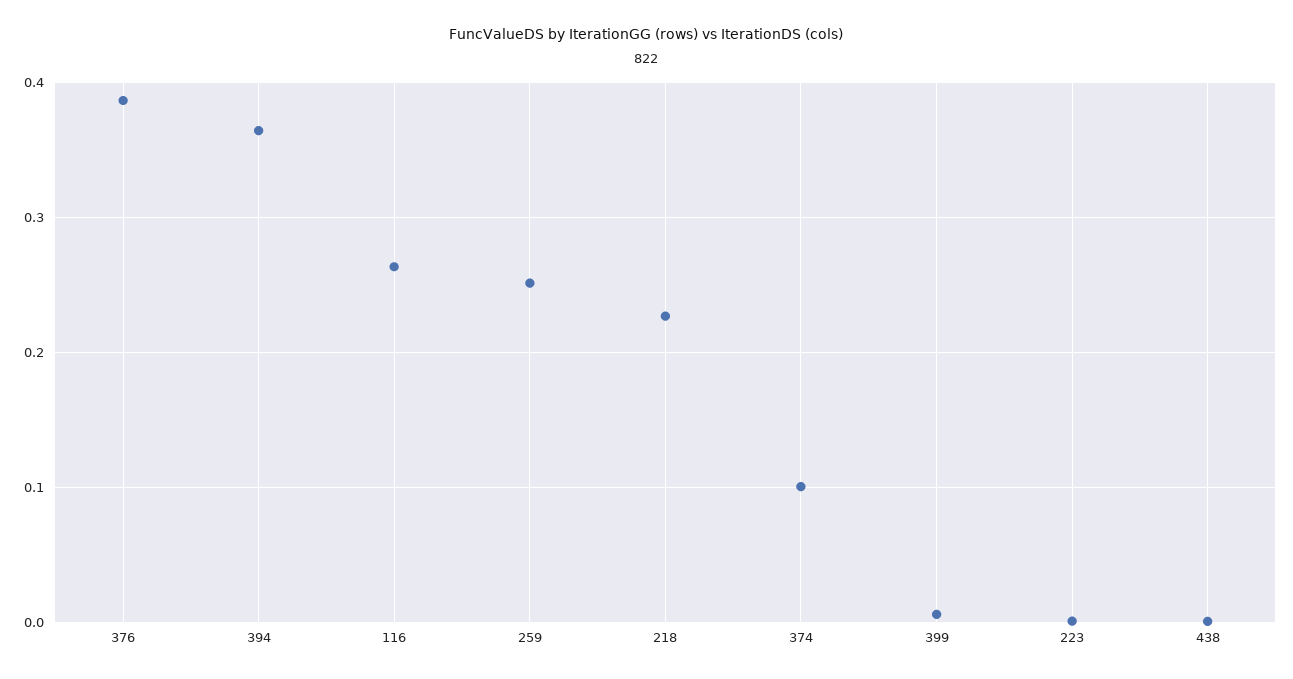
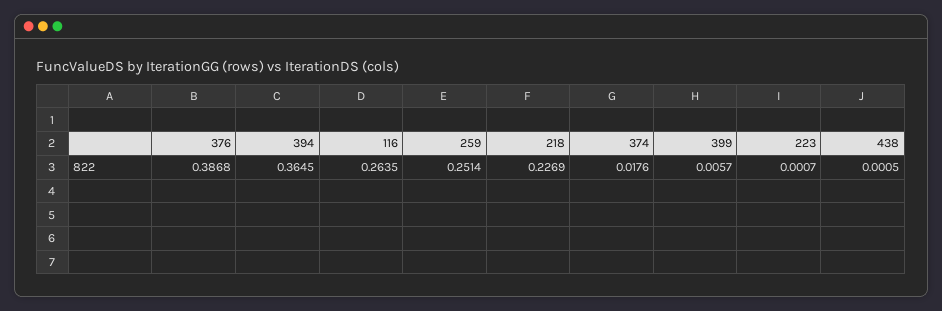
374: 0.1 -> 0.0176

